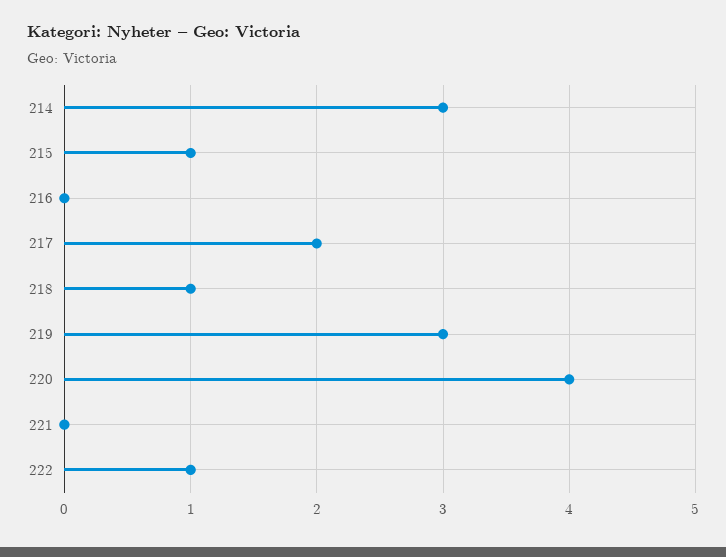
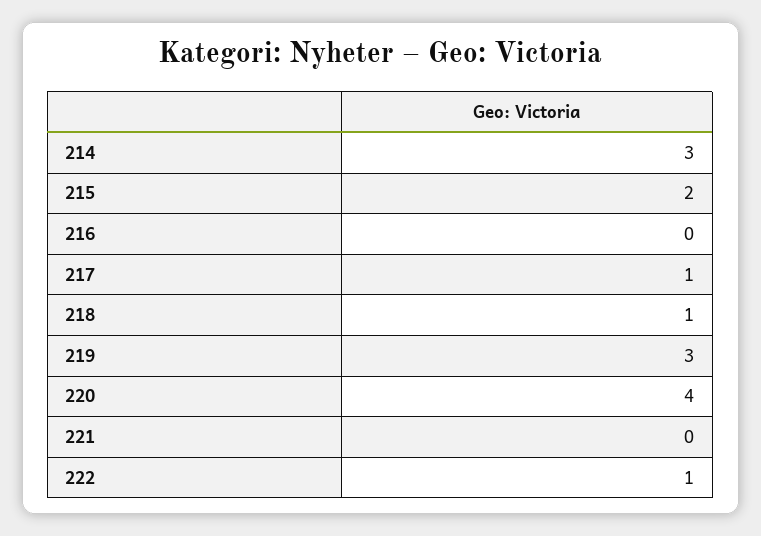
215: 1 -> 2
217: 2 -> 1

